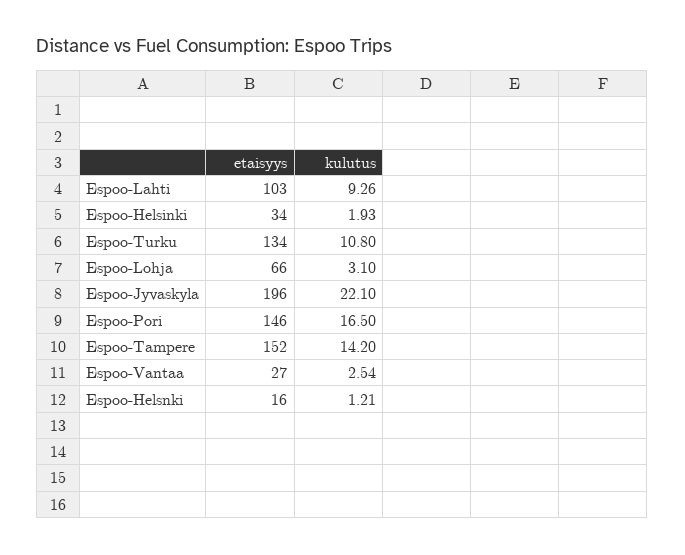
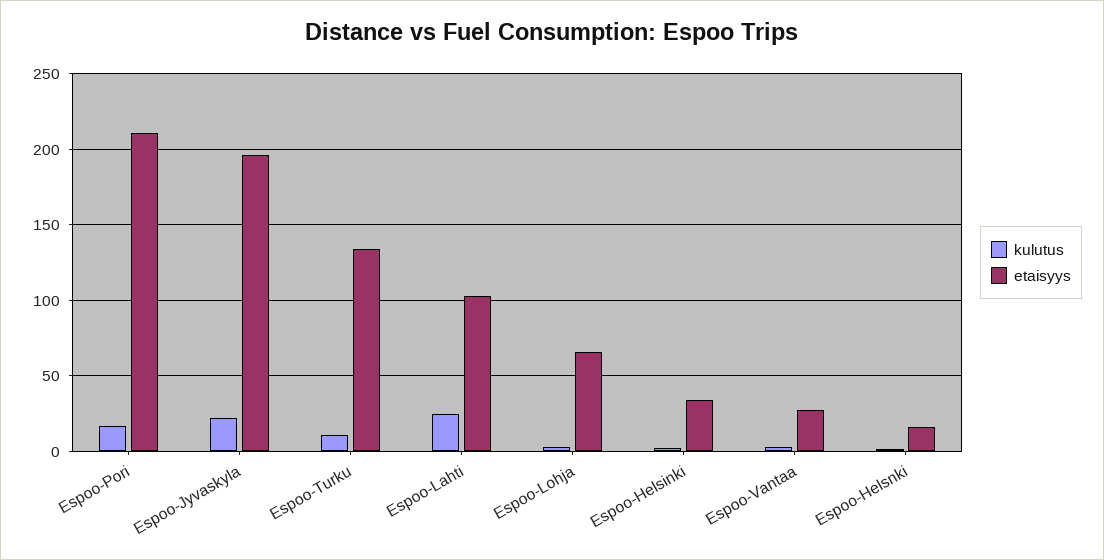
kulutus, Espoo-Lahti: 9.26 -> 25
etaisyys, Espoo-Pori: 146 -> 210
etaisyys, Espoo-Tampere: 152 -> none
kulutus, Espoo-Tampere: 14.2 -> none

